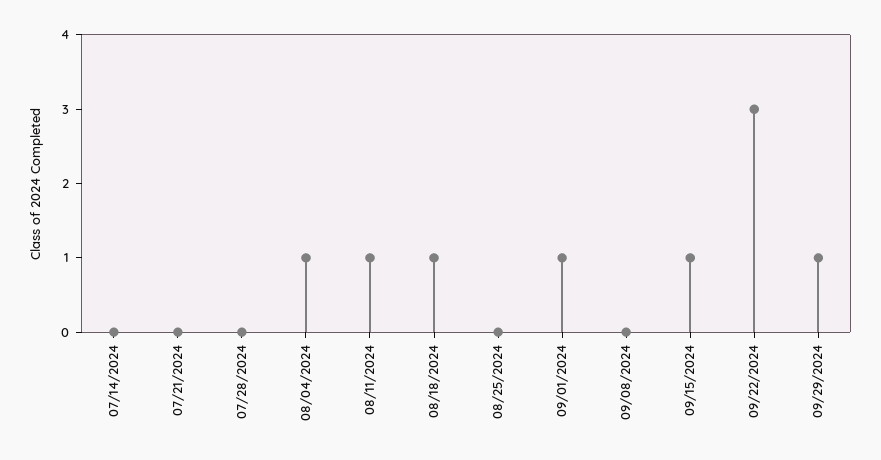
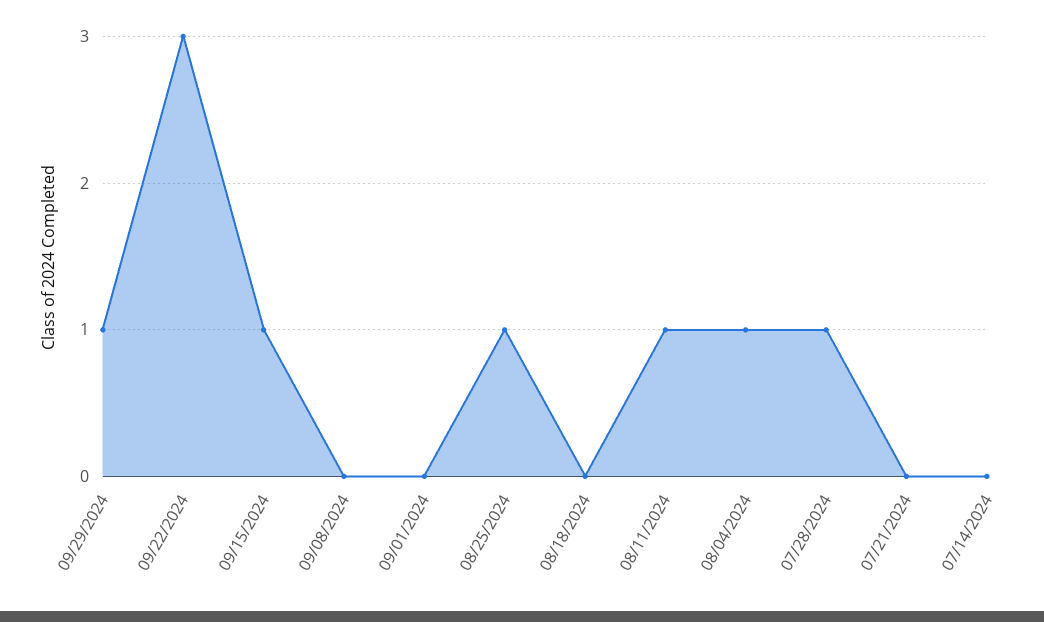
07/28/2024: 0 -> 1
08/18/2024: 1 -> 0
08/25/2024: 0 -> 1
09/01/2024: 1 -> 0

